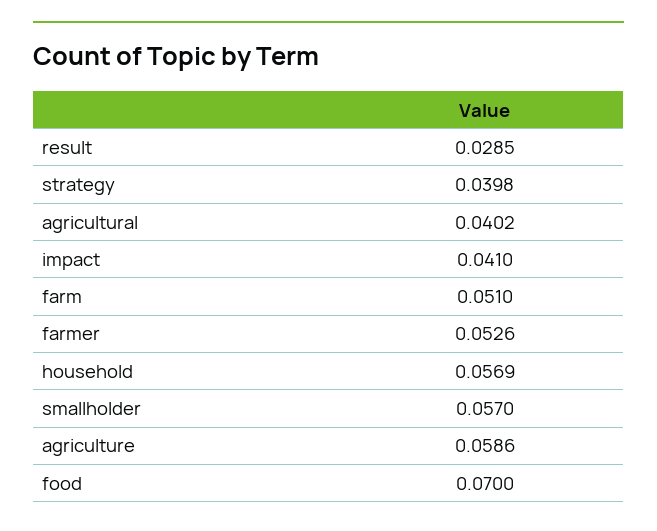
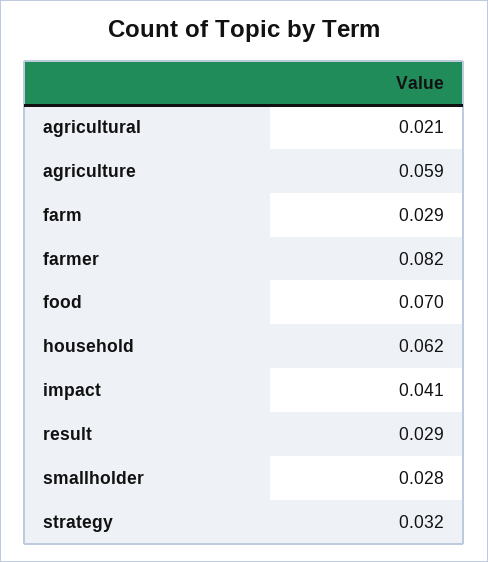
strategy: 0.0398 -> 0.032
agricultural: 0.0402 -> 0.021
farm: 0.051 -> 0.029
farmer: 0.0526 -> 0.082
household: 0.0569 -> 0.062
smallholder: 0.057 -> 0.028

